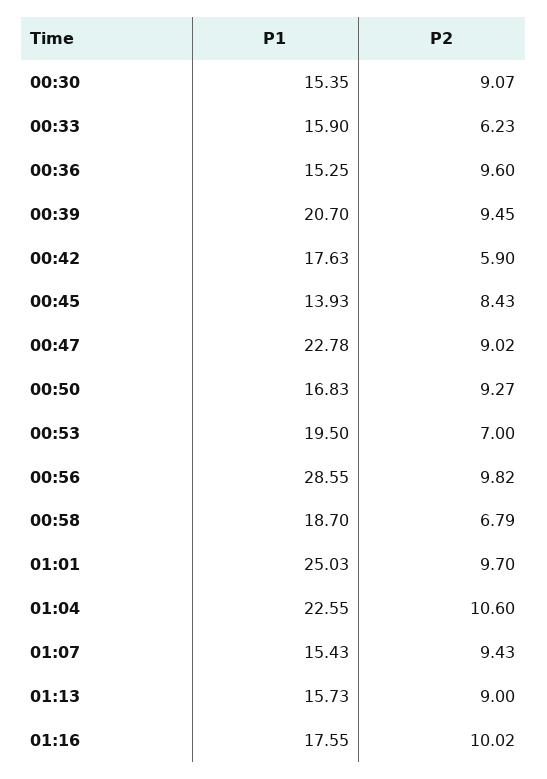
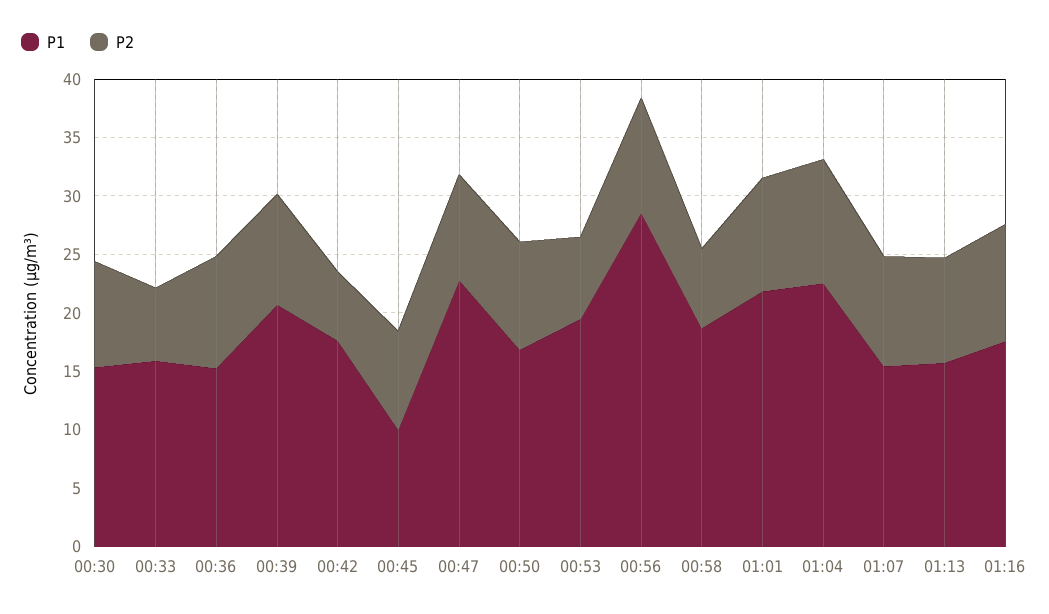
P1, 00:45: 13.93 -> 10
P1, 01:01: 25.03 -> 22

